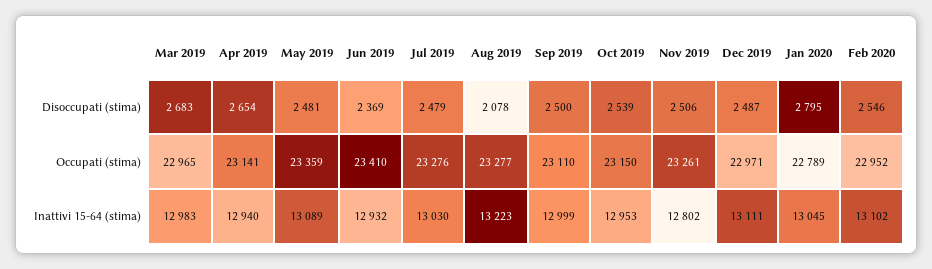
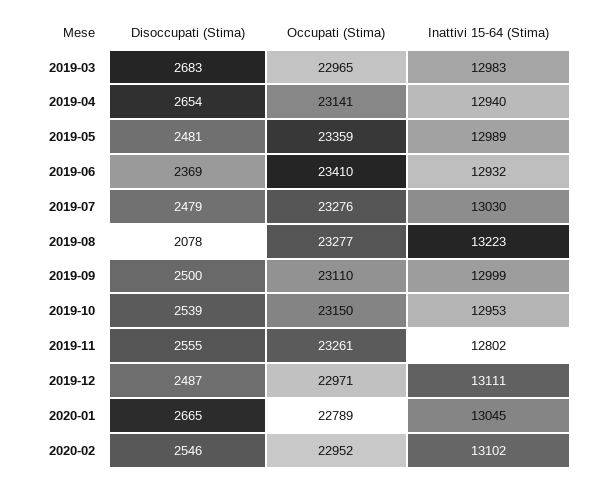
Nov 2019, Disoccupati (stima): 2506 -> 2555
Jan 2020, Disoccupati (stima): 2795 -> 2665
May 2019, Inattivi 15-64 (stima): 13089 -> 12989

